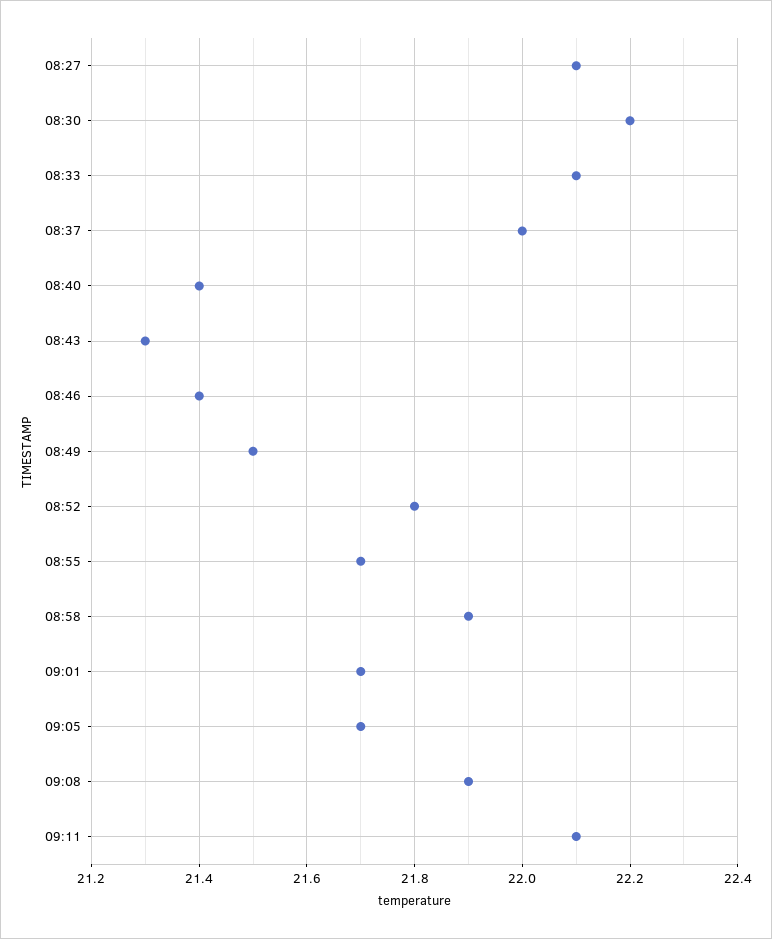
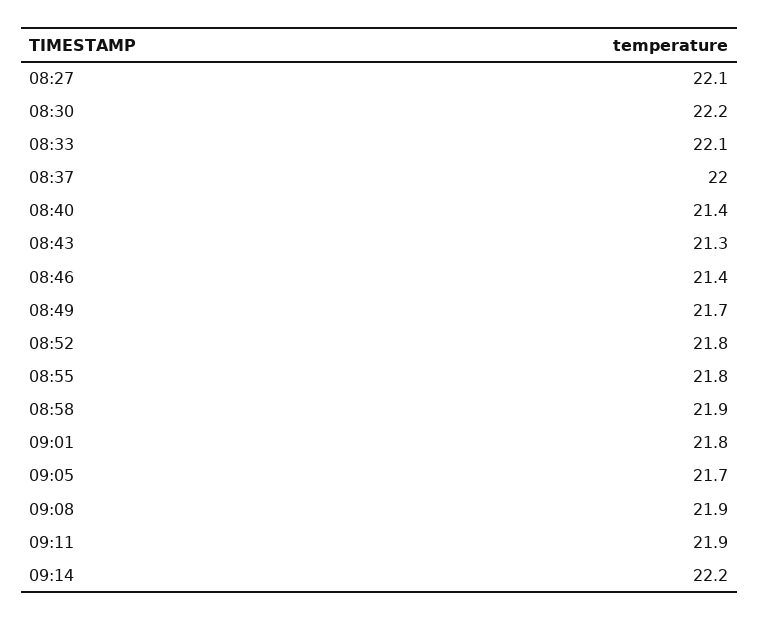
08:49: 21.5 -> 21.7
08:55: 21.7 -> 21.8
09:01: 21.7 -> 21.8
09:11: 22.1 -> 21.9
09:14: none -> 22.2

